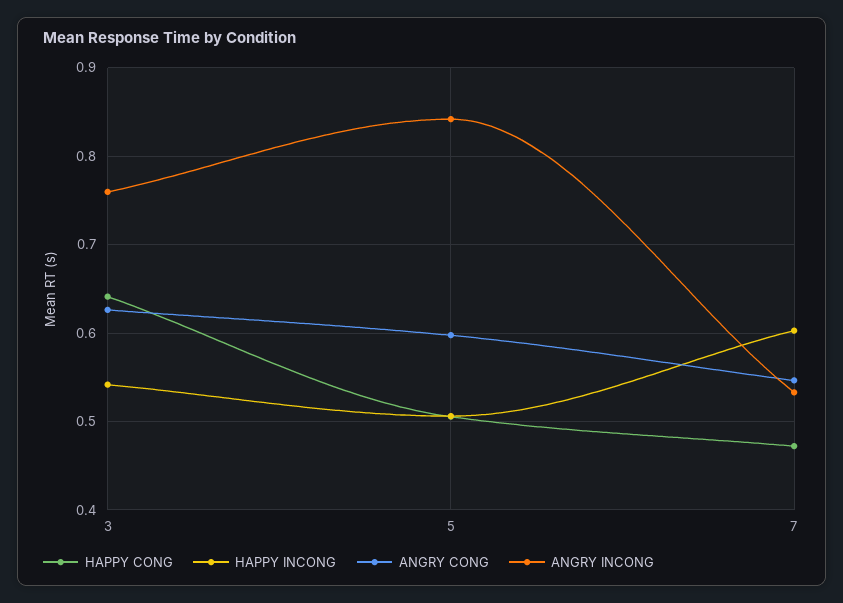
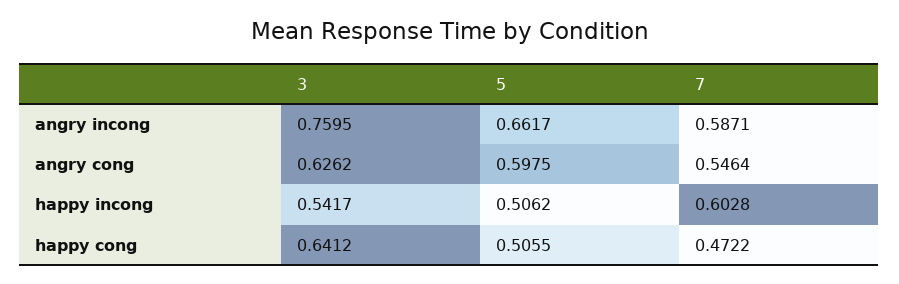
ANGRY INCONG, 5: 0.84 -> 0.6617
ANGRY INCONG, 7: 0.53 -> 0.5871

